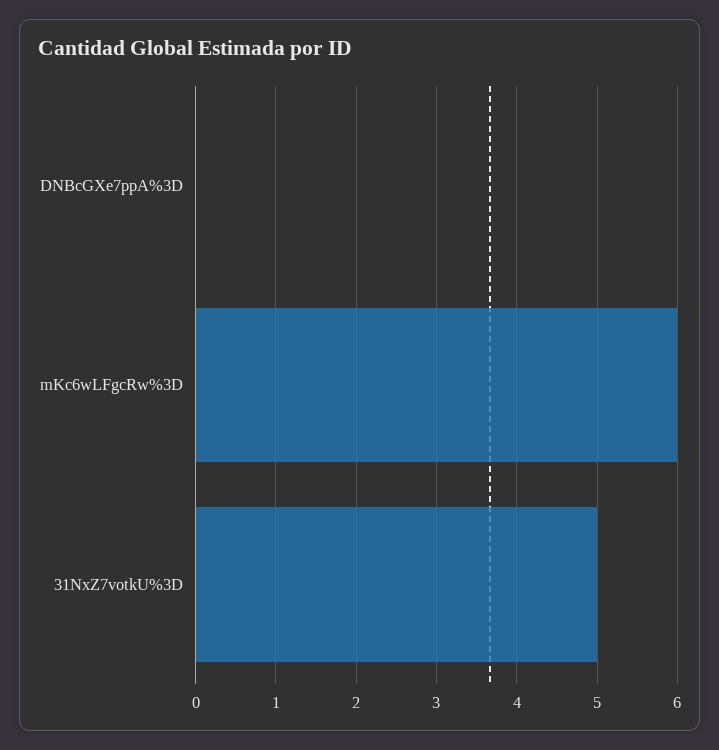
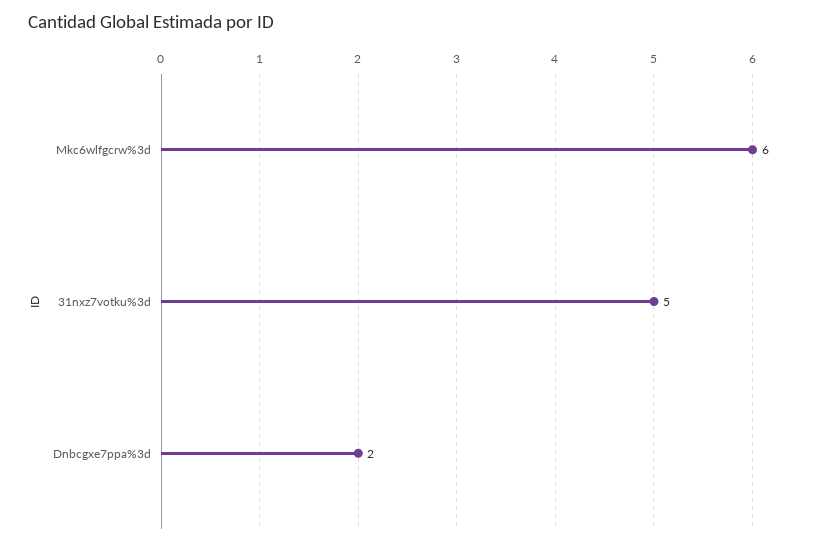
DNBcGXe7ppA%3D: 0 -> 2

